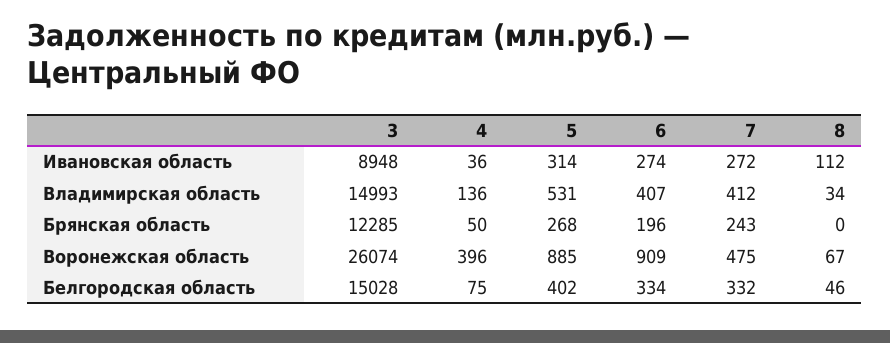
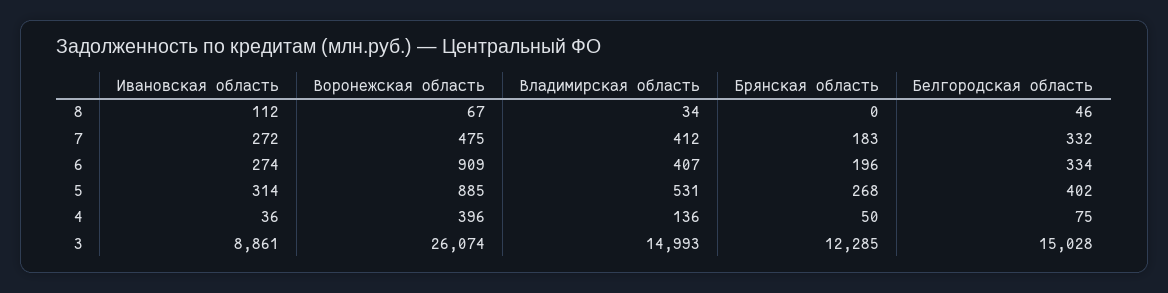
3, Ивановская область: 8948 -> 8861
7, Брянская область: 243 -> 183

